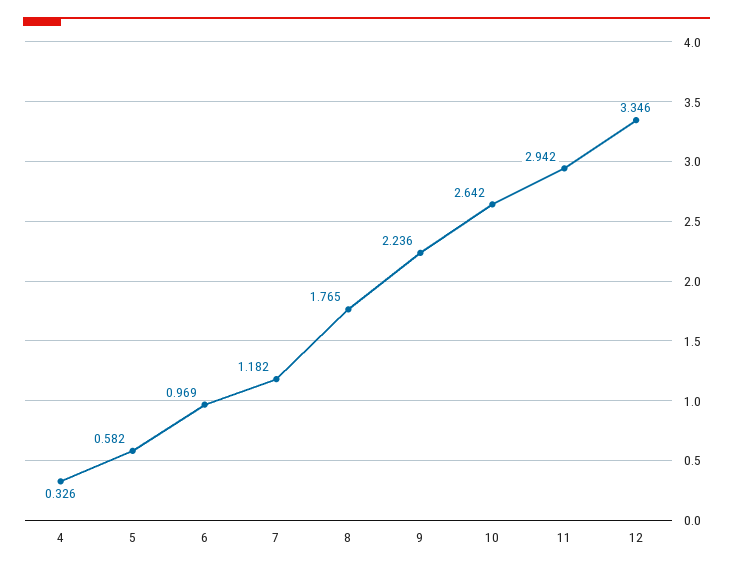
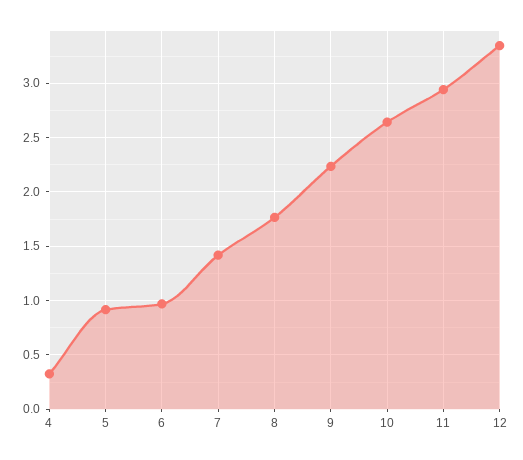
5: 0.582 -> 0.9
7: 1.182 -> 1.4

